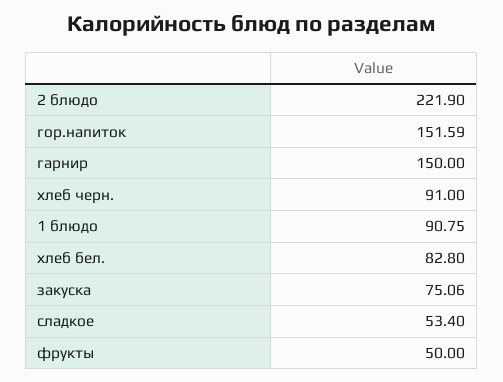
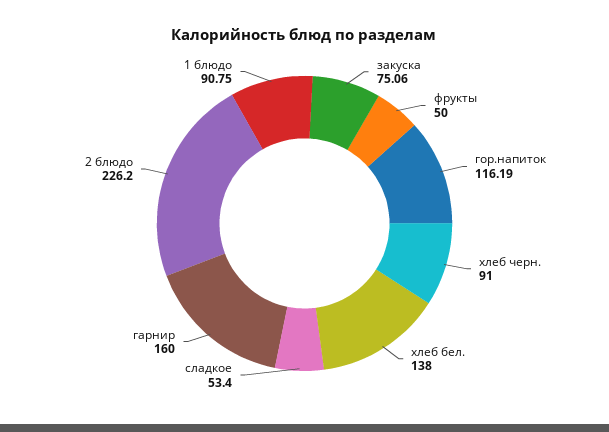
2 блюдо: 221.9 -> 226.2
гор.напиток: 151.59 -> 116.19
гарнир: 150 -> 160
хлеб бел.: 82.8 -> 138

